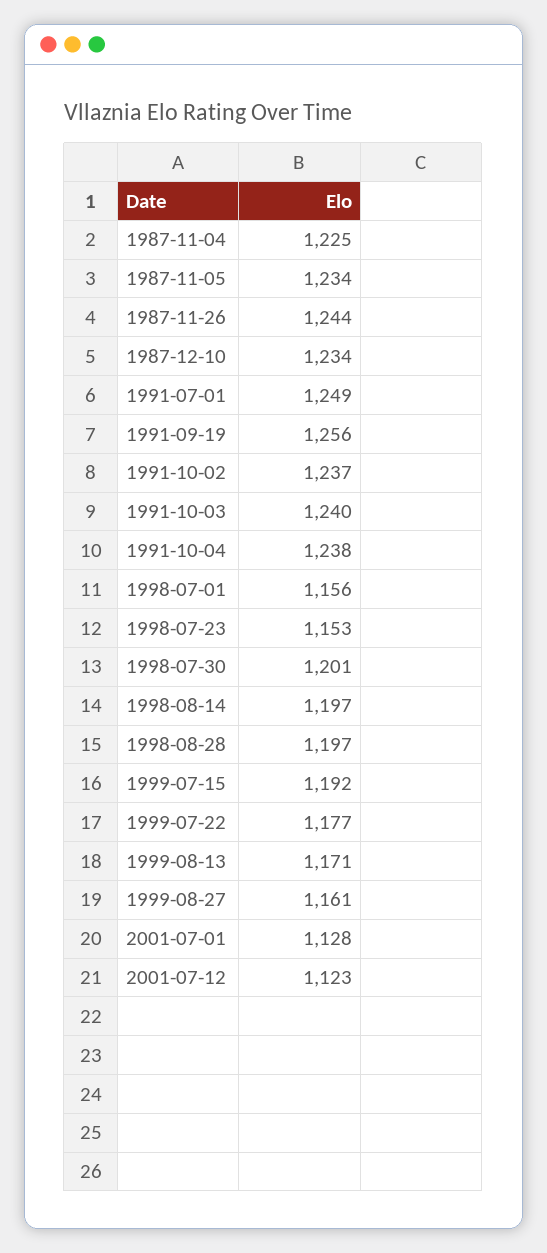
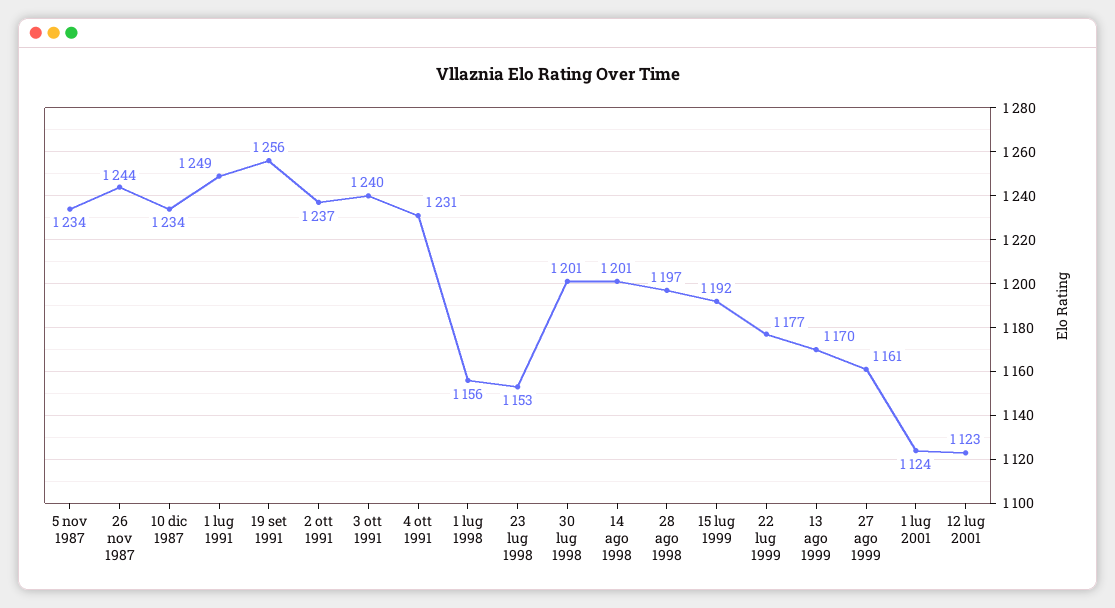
1987-11-04: 1225 -> none
1991-10-04: 1238 -> 1231
1998-08-14: 1197 -> 1201
1999-08-13: 1171 -> 1170
2001-07-01: 1128 -> 1124

